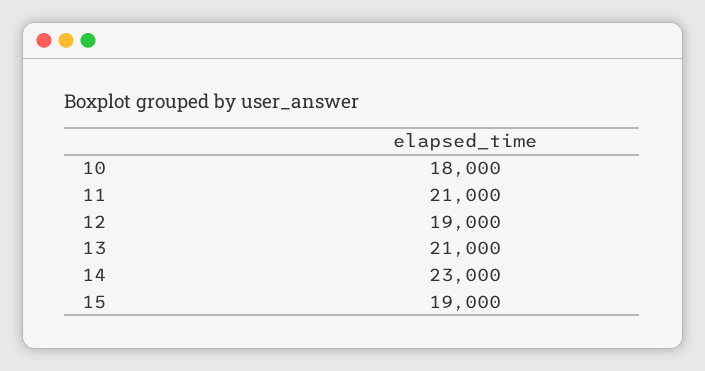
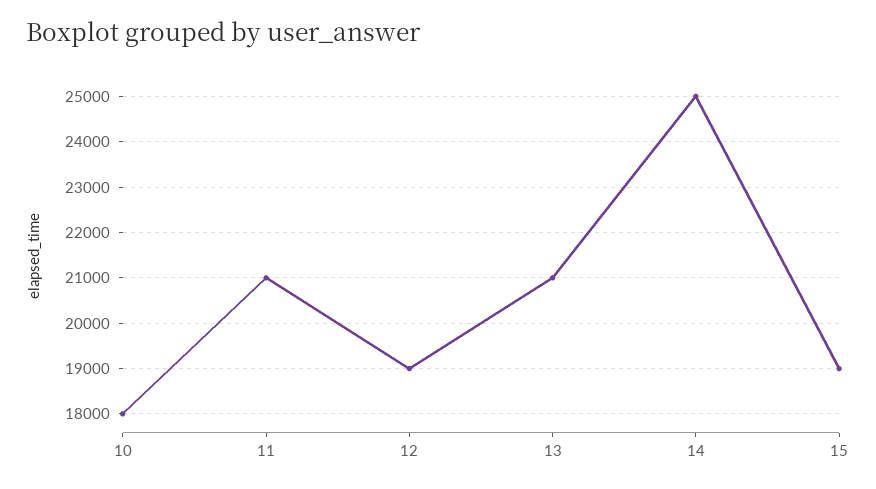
14: 23000 -> 25000

